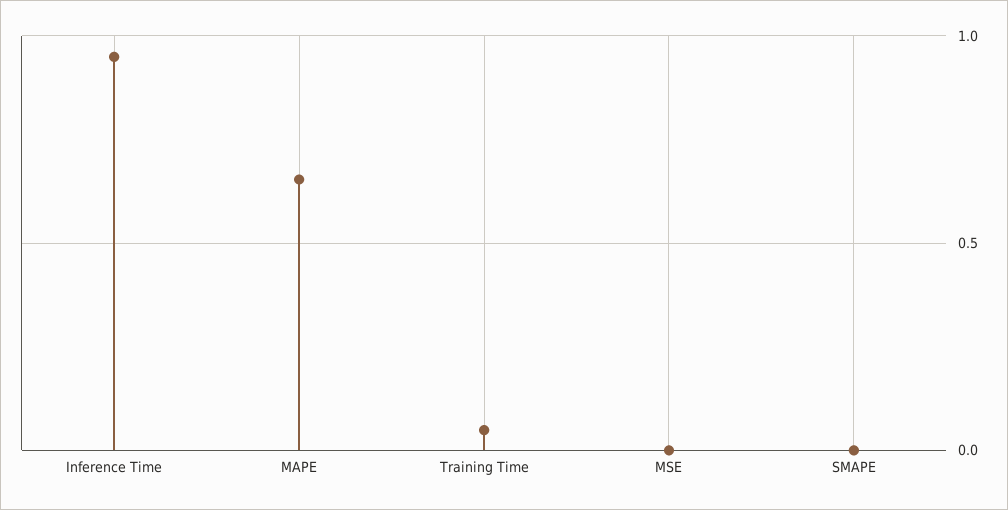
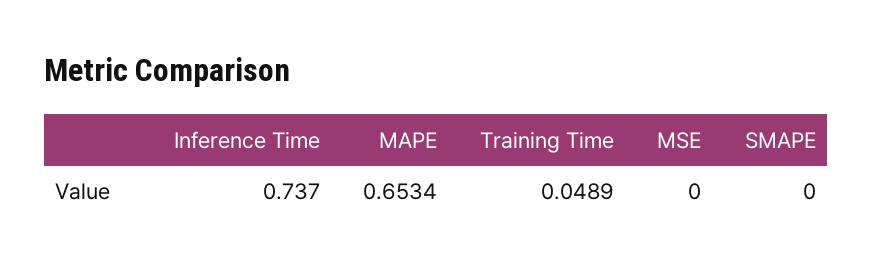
Inference Time: 0.95 -> 0.737

